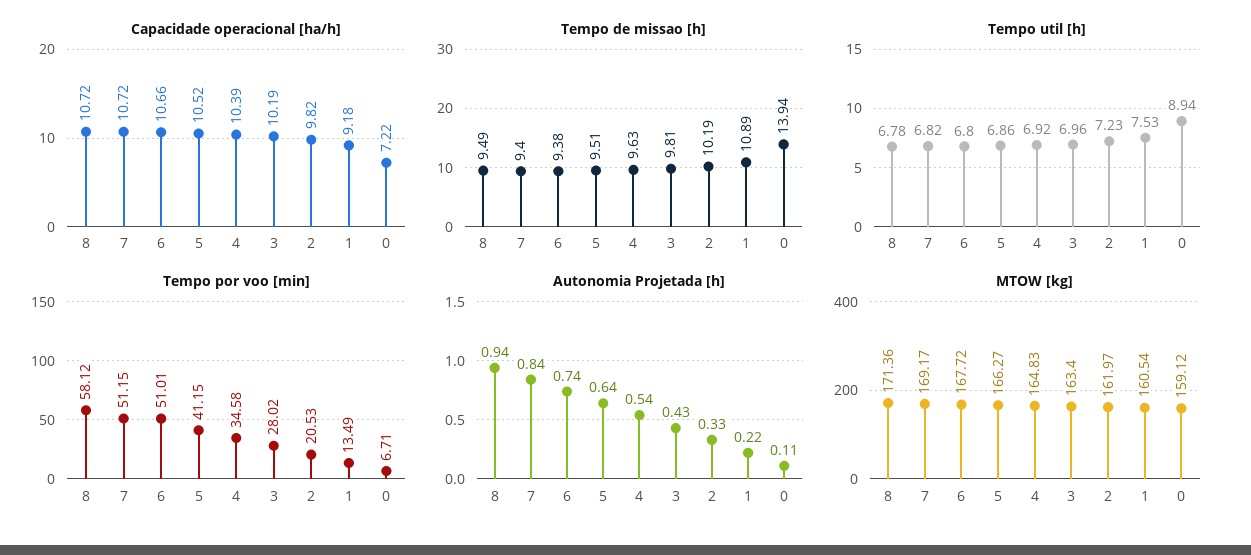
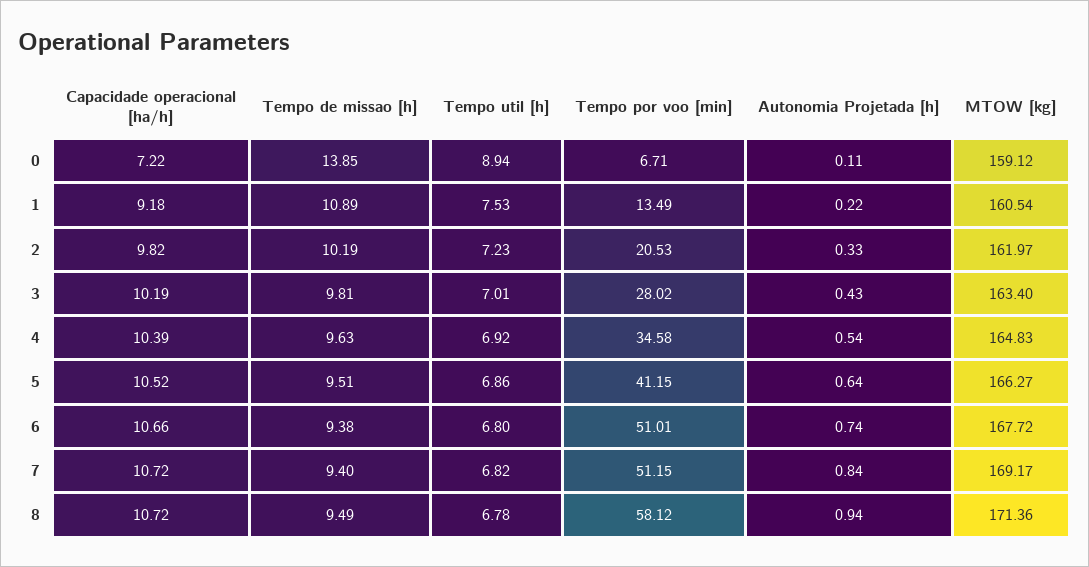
Tempo de missao [h], 0: 13.94 -> 13.85
Tempo util [h], 3: 6.96 -> 7.01

